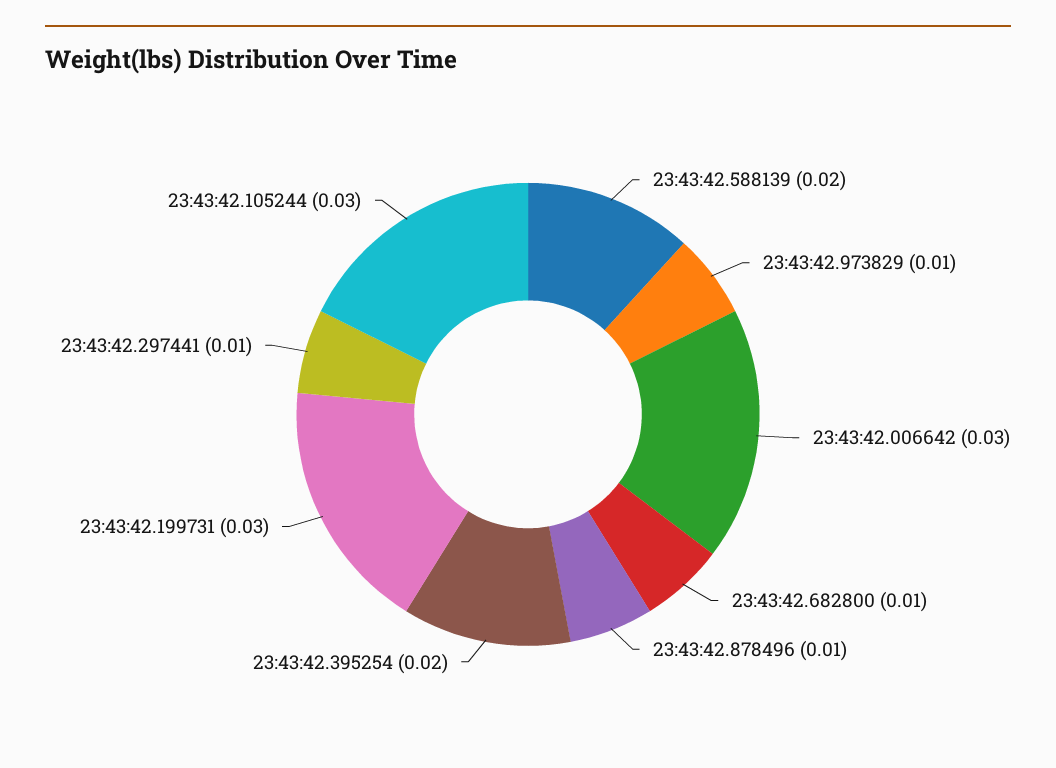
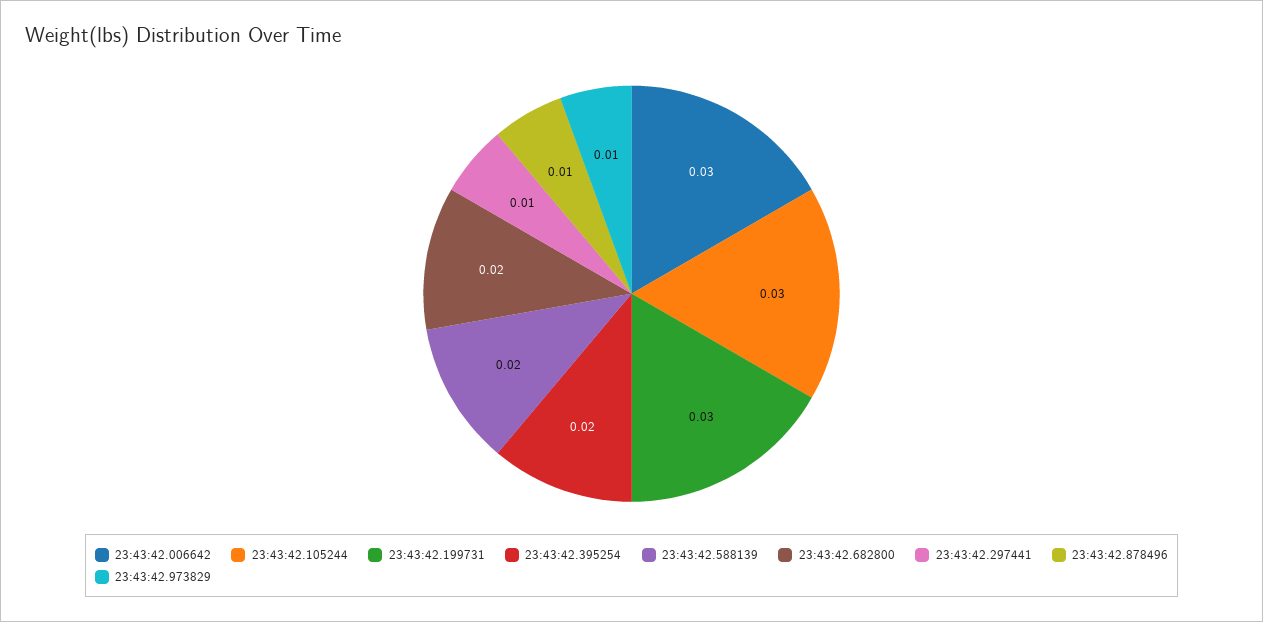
23:43:42.682800: 0.01 -> 0.02

